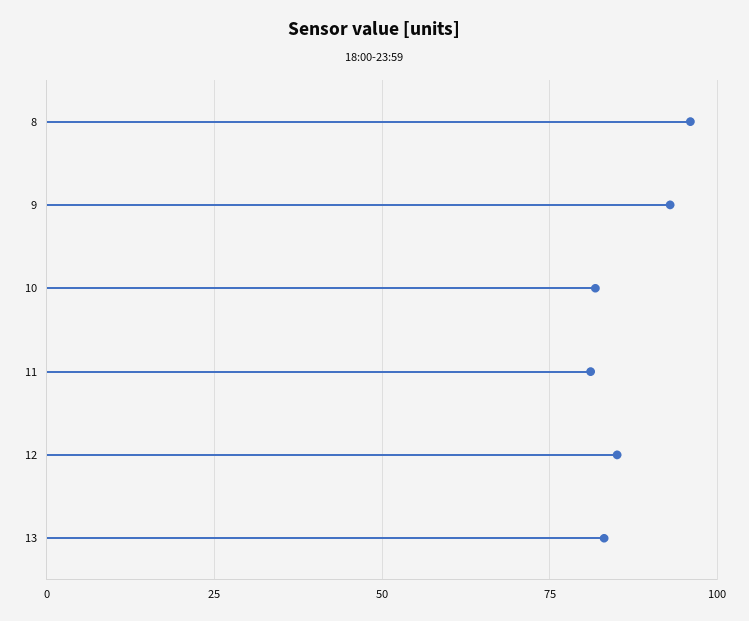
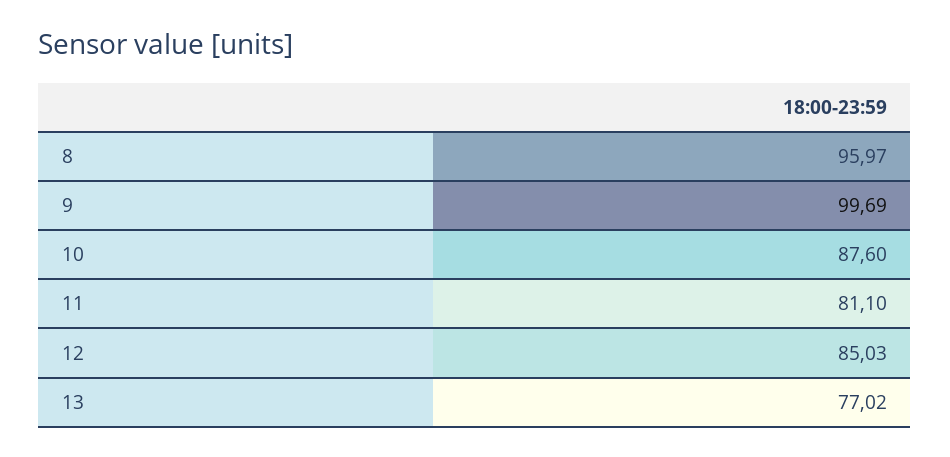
9: 92.5 -> 99.69
10: 82.5 -> 87.6
13: 82.5 -> 77.02

